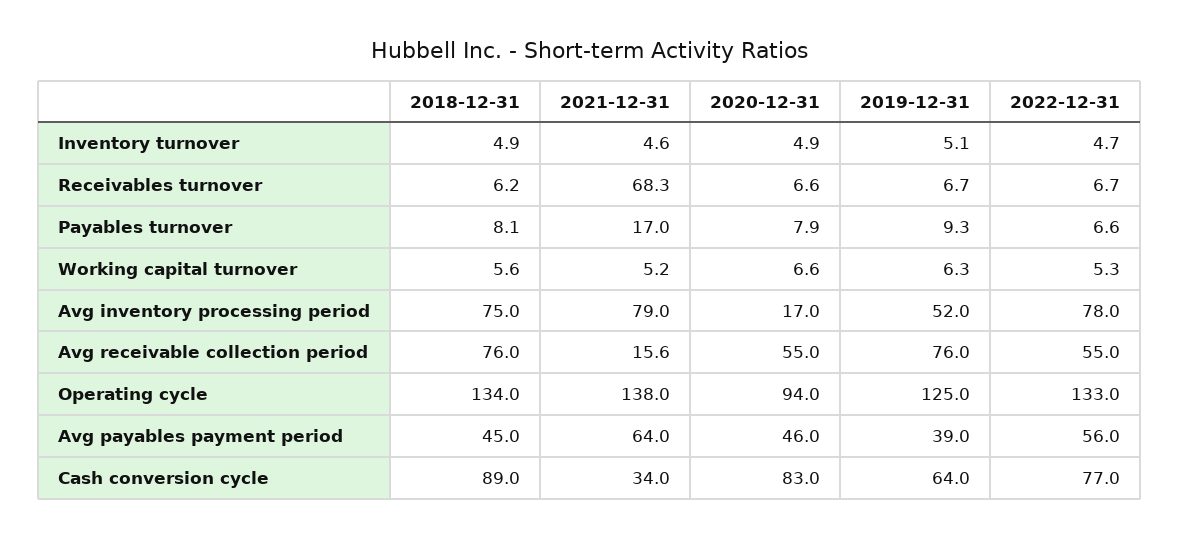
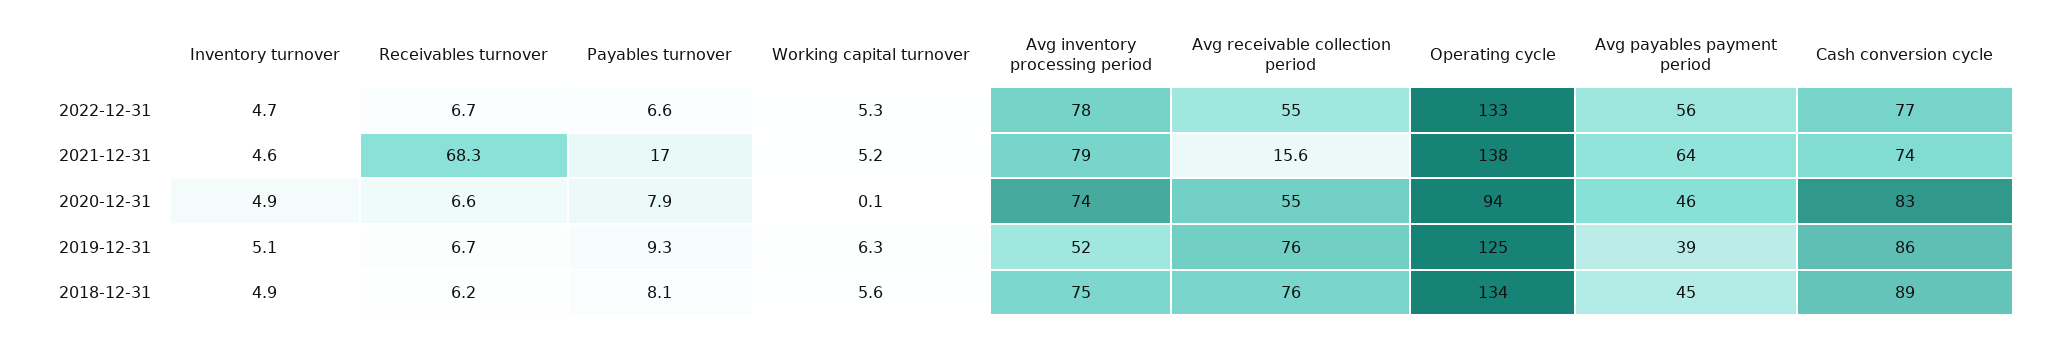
2020-12-31, Working capital turnover: 6.6 -> 0.1
2020-12-31, Avg inventory processing period: 17 -> 74
2021-12-31, Cash conversion cycle: 34 -> 74
2019-12-31, Cash conversion cycle: 64 -> 86

